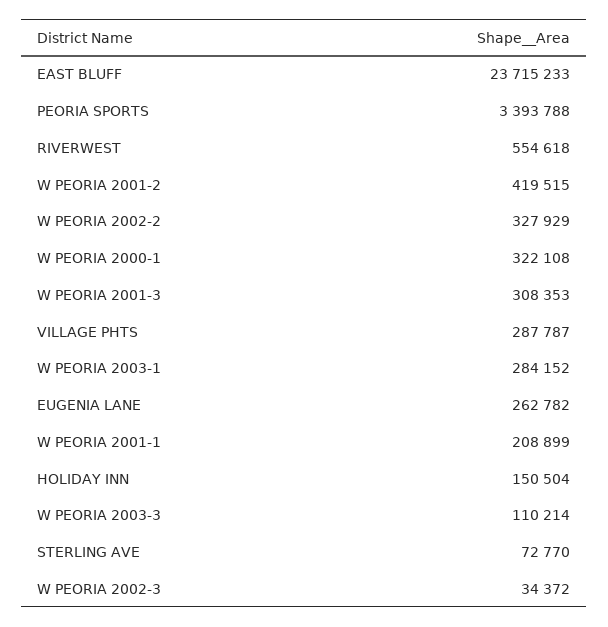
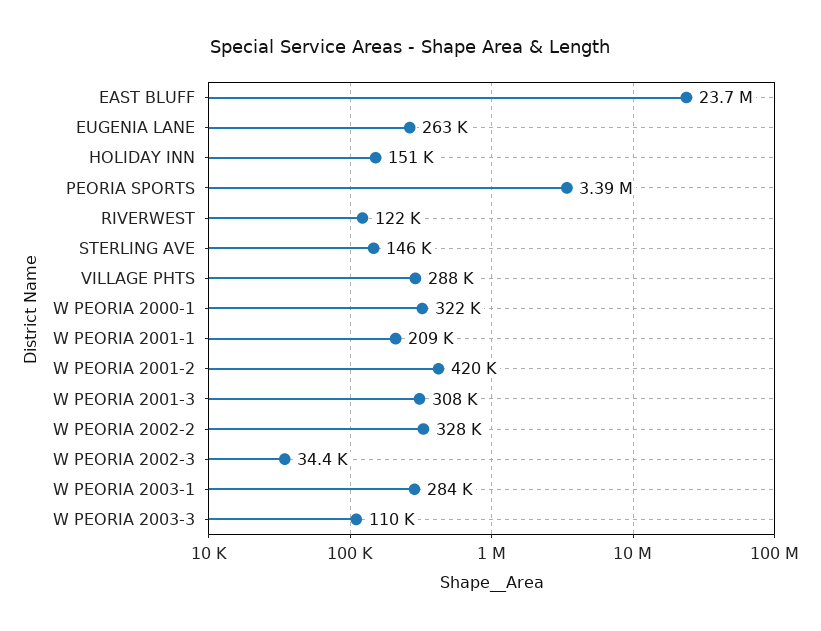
RIVERWEST: 554618 -> 122000
STERLING AVE: 72770 -> 146000

